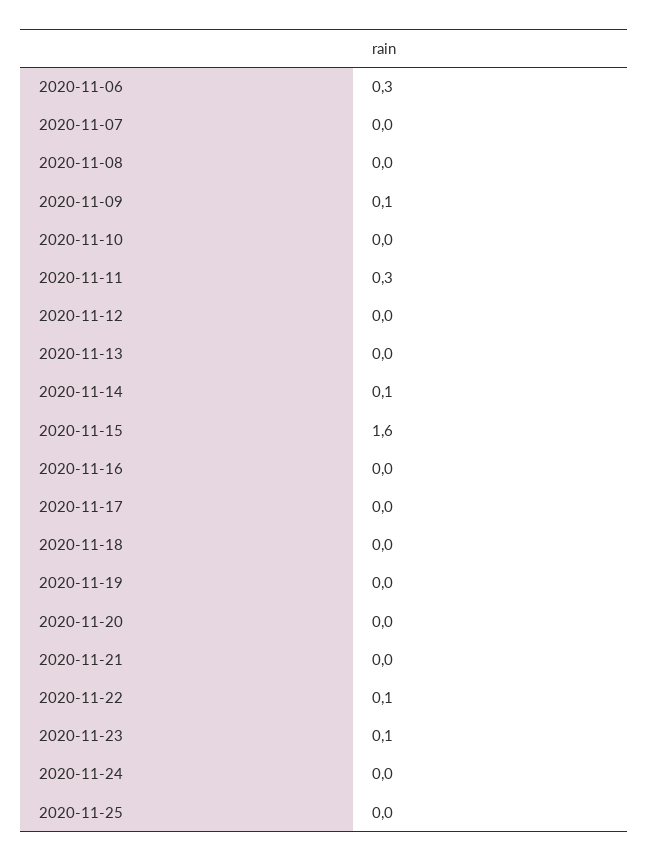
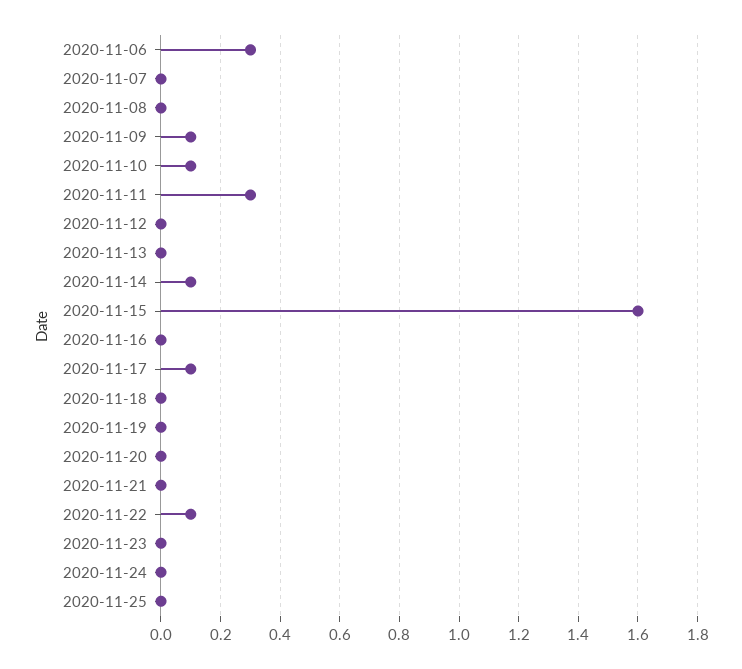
2020-11-10: 0 -> 0.1
2020-11-17: 0 -> 0.1
2020-11-23: 0.1 -> 0

